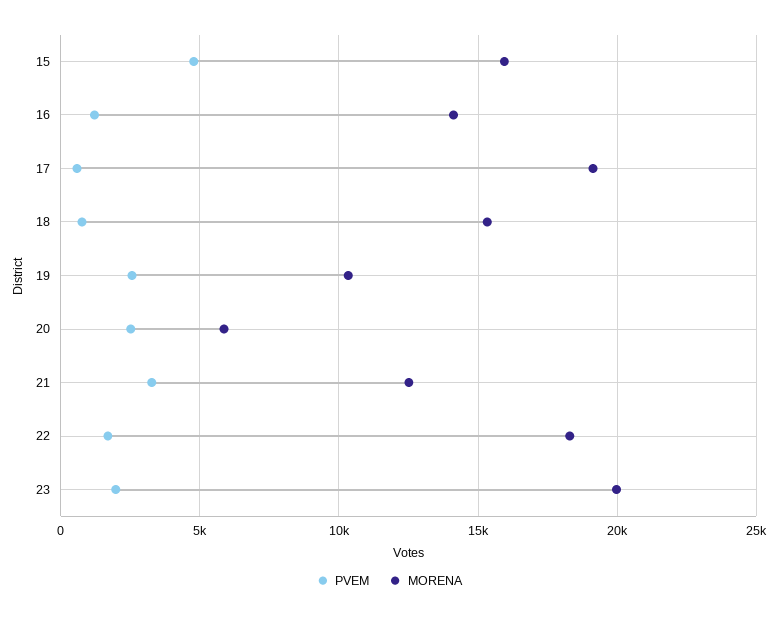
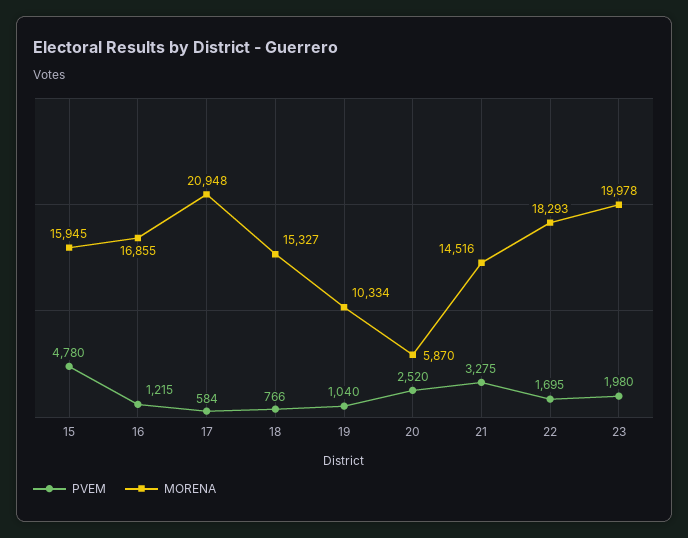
MORENA, 16: 14000 -> 16855
MORENA, 17: 19000 -> 20948
PVEM, 19: 2500 -> 1040
MORENA, 21: 12500 -> 14516

